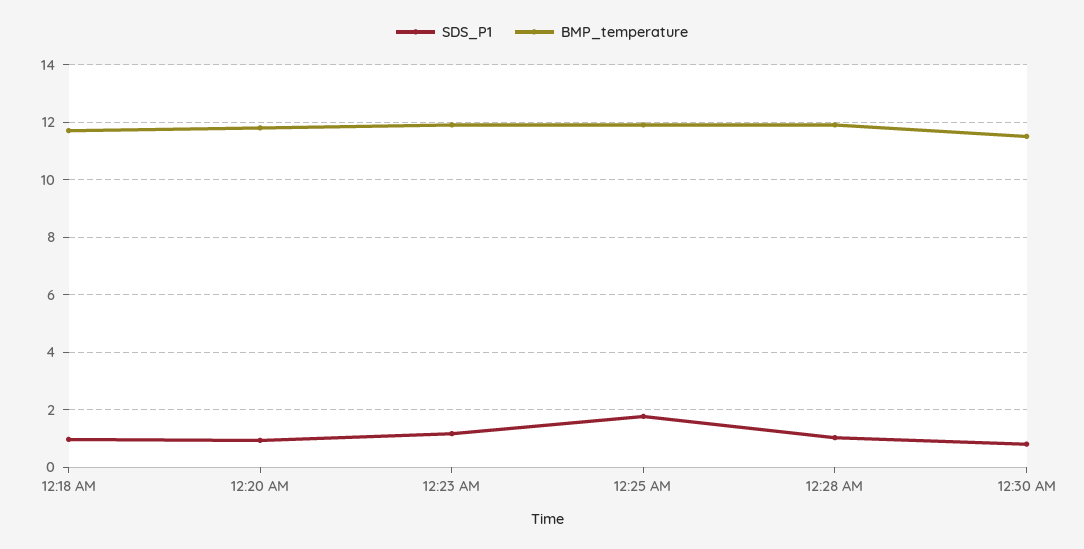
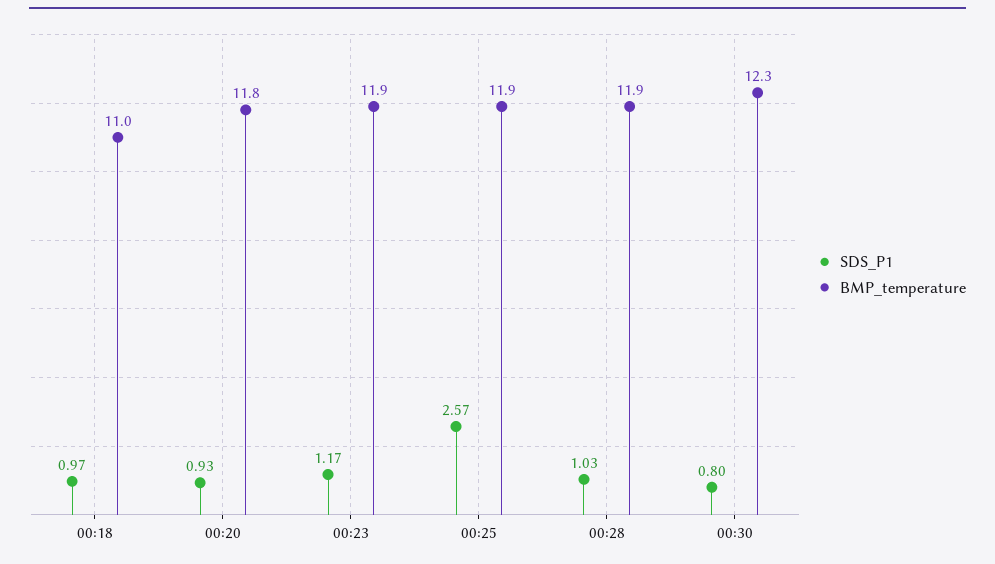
BMP_temperature, 12:18 AM: 11.75 -> 11
SDS_P1, 12:25 AM: 1.75 -> 2.57
BMP_temperature, 12:30 AM: 11.5 -> 12.3

